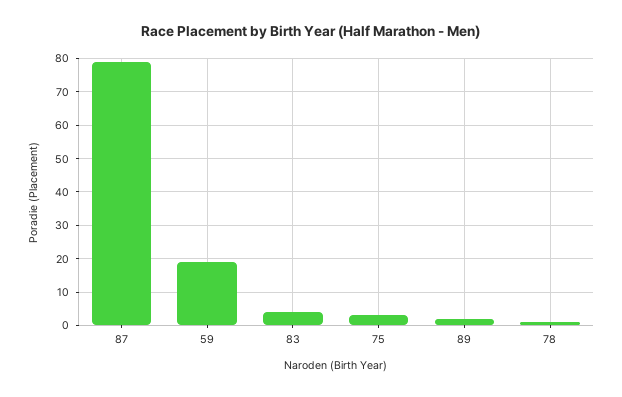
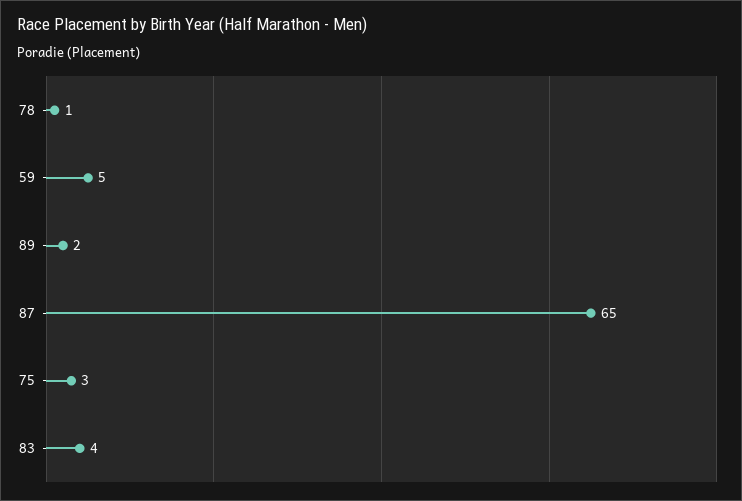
87: 80 -> 65
59: 20 -> 5

